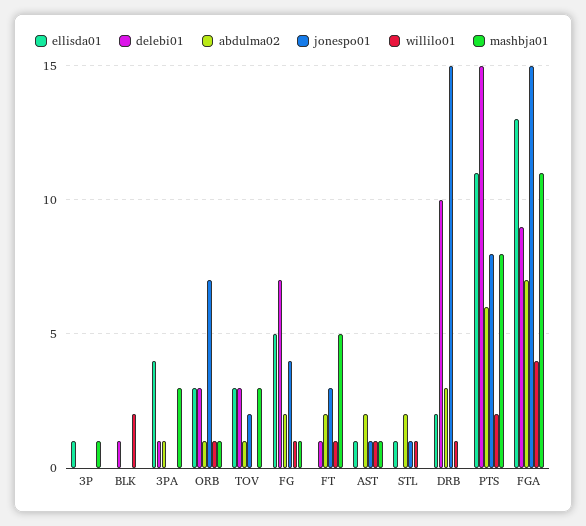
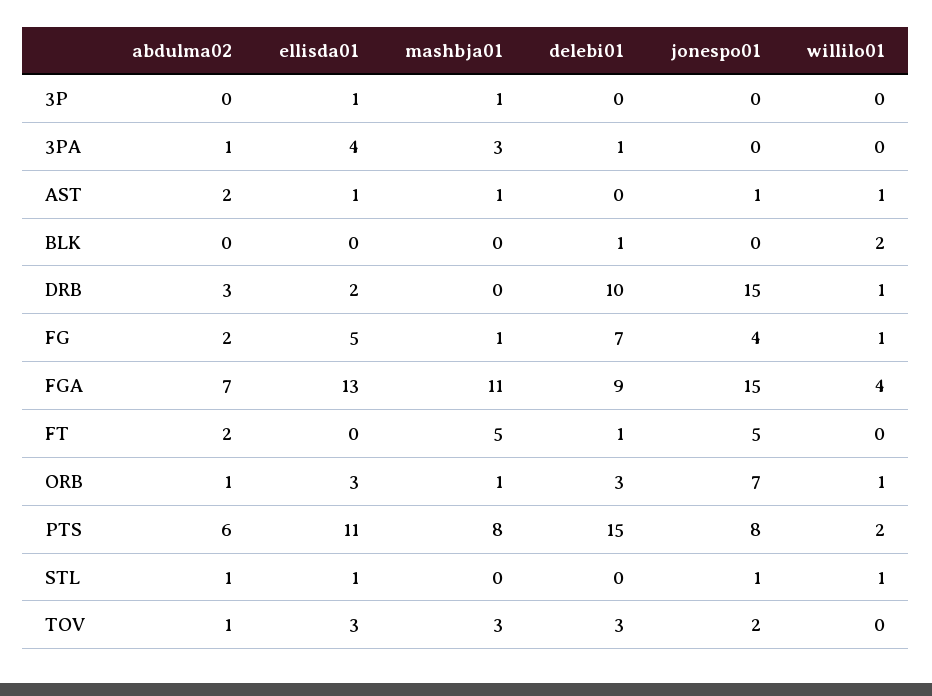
jonespo01, FT: 3 -> 5
willilo01, FT: 1 -> 0
abdulma02, STL: 2 -> 1

